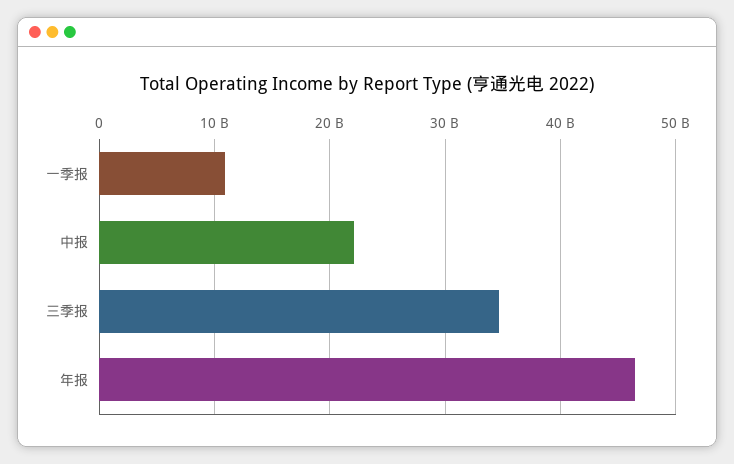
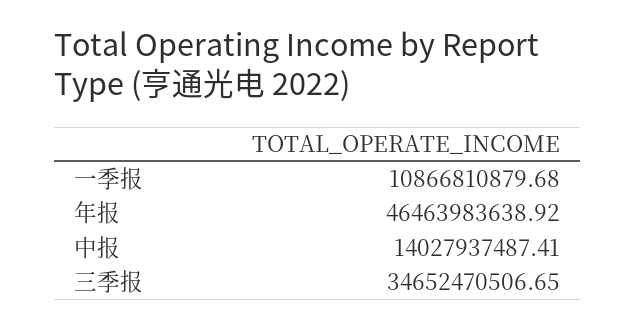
中报: 22000000000 -> 14027937487.41

